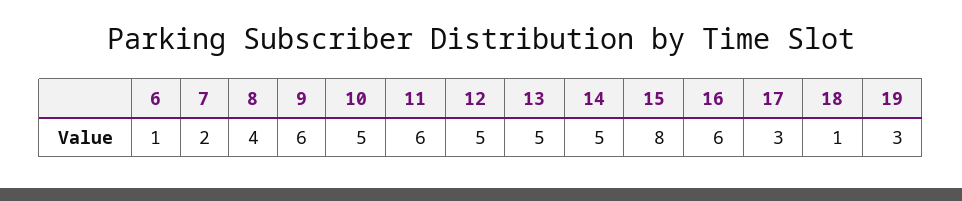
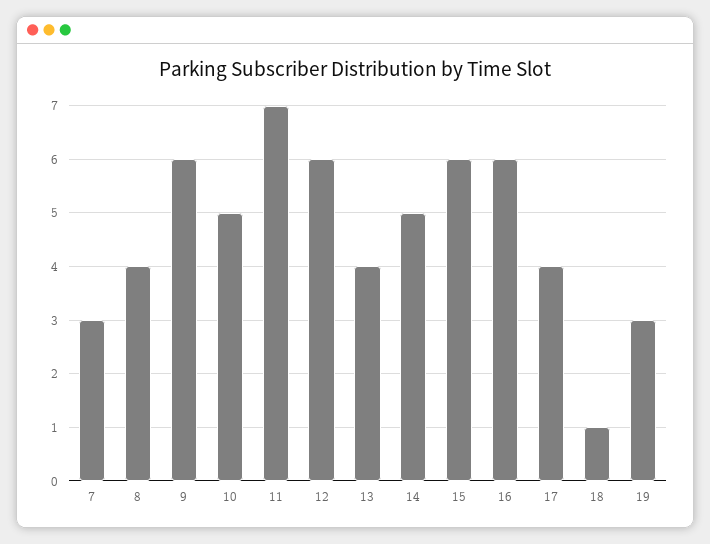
6: 1 -> none
7: 2 -> 3
11: 6 -> 7
12: 5 -> 6
13: 5 -> 4
15: 8 -> 6
17: 3 -> 4

